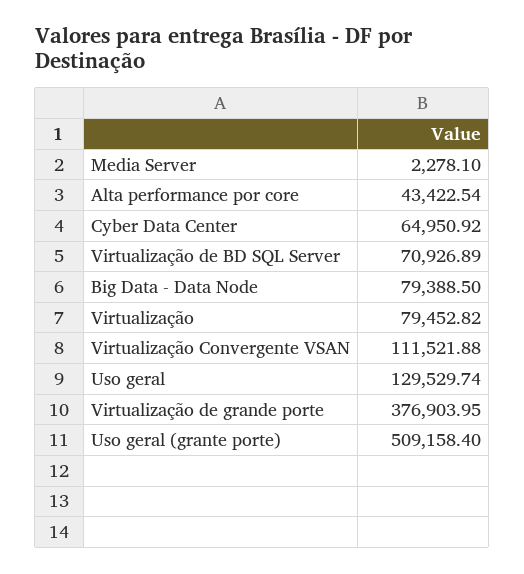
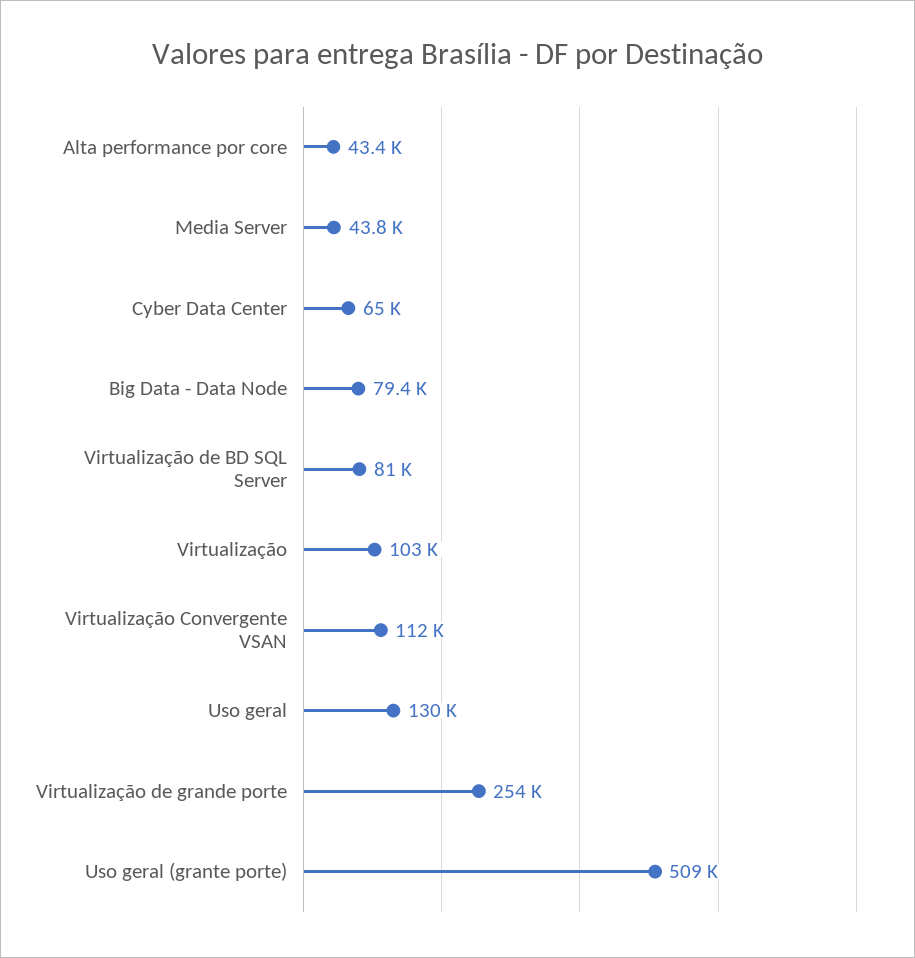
Media Server: 2278.1 -> 43800
Virtualização de BD SQL Server: 70926.89 -> 81000
Virtualização: 79452.82 -> 103000
Virtualização de grande porte: 376903.95 -> 254000

